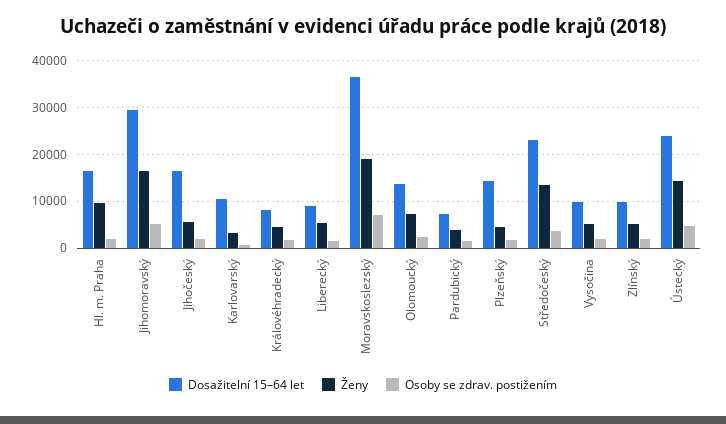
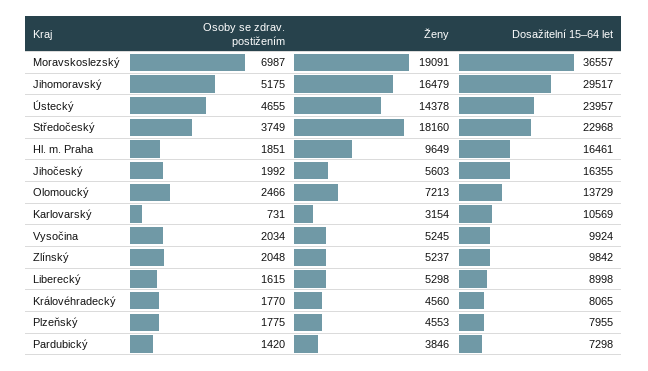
Dosažitelní 15–64 let, Plzeňský: 14000 -> 7955
Ženy, Středočeský: 14000 -> 18160

